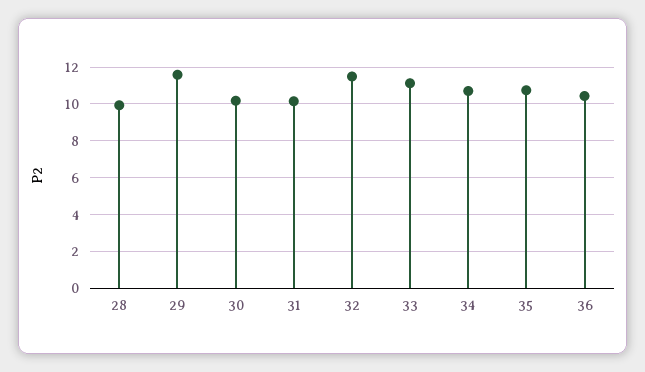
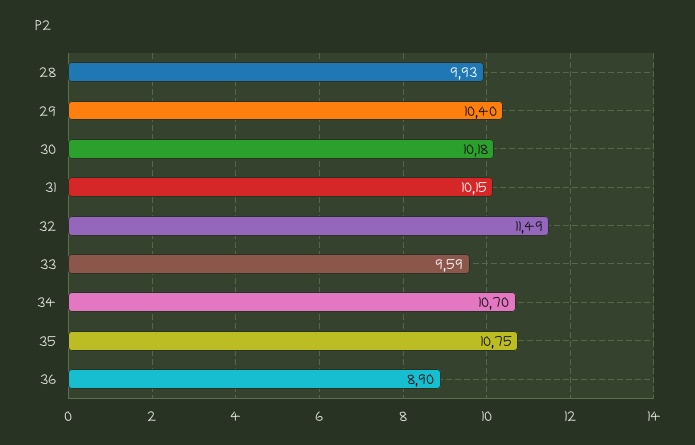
29: 11.5 -> 10.4
33: 11 -> 9.59
36: 10.5 -> 8.9

